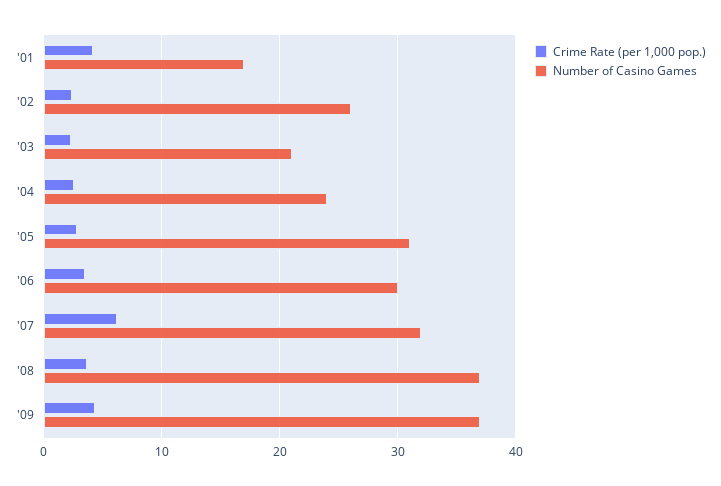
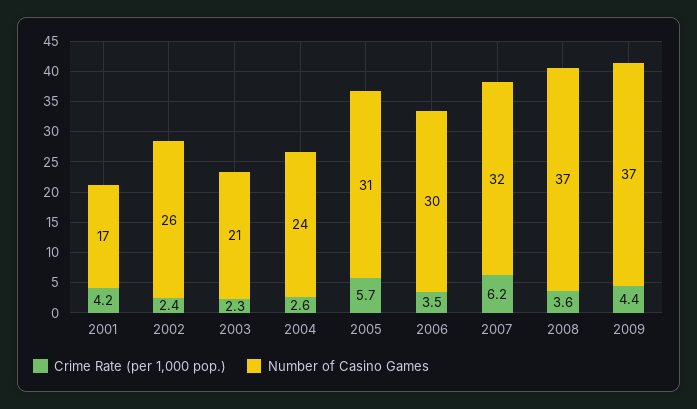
Crime Rate (per 1,000 pop.), '05: 3 -> 5.7

